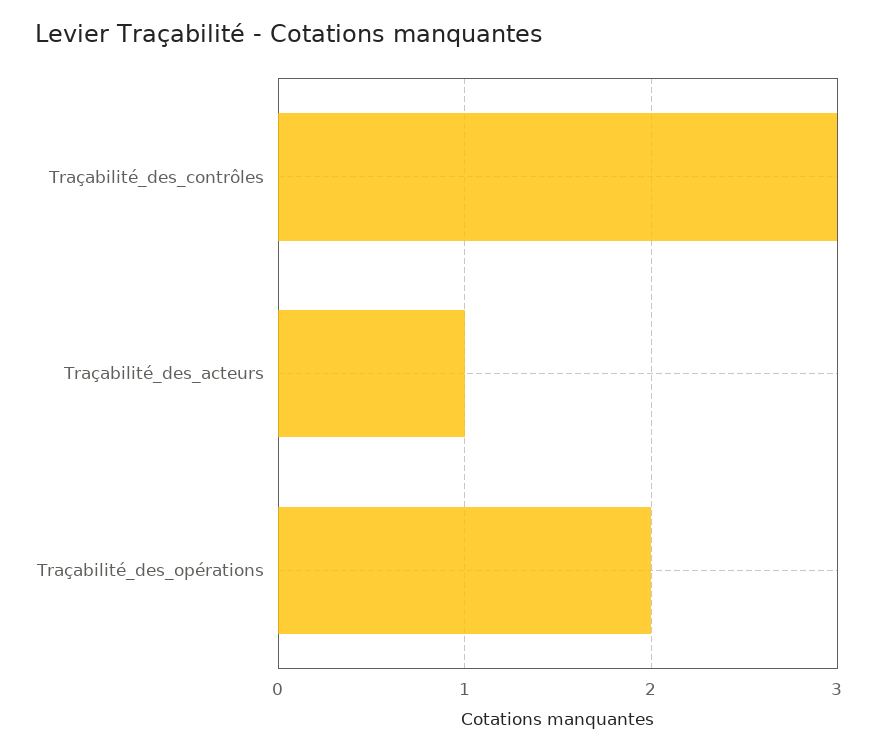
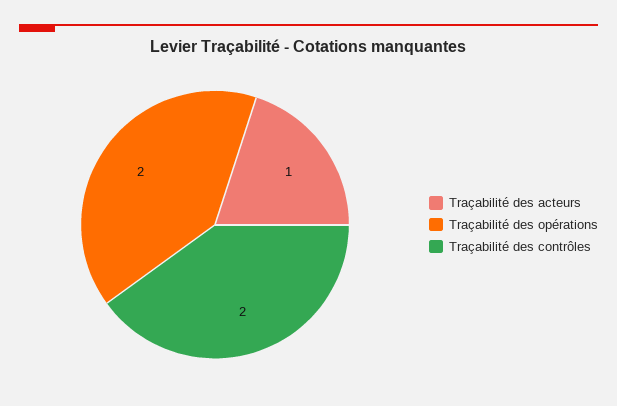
Traçabilité_des_contrôles: 3 -> 2

